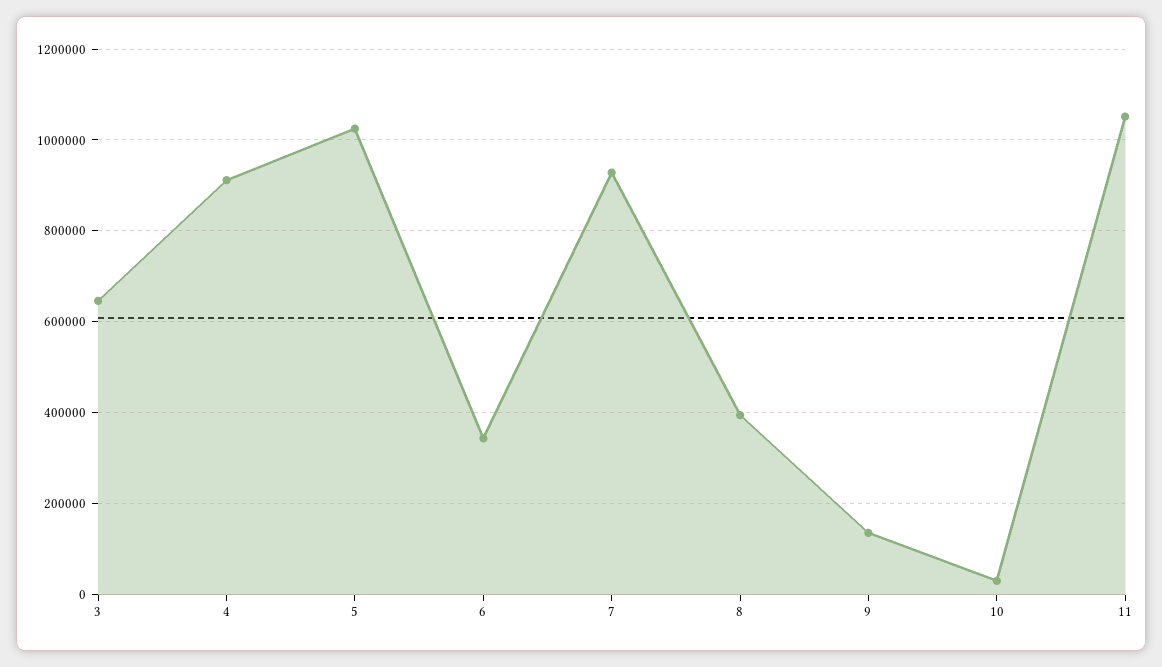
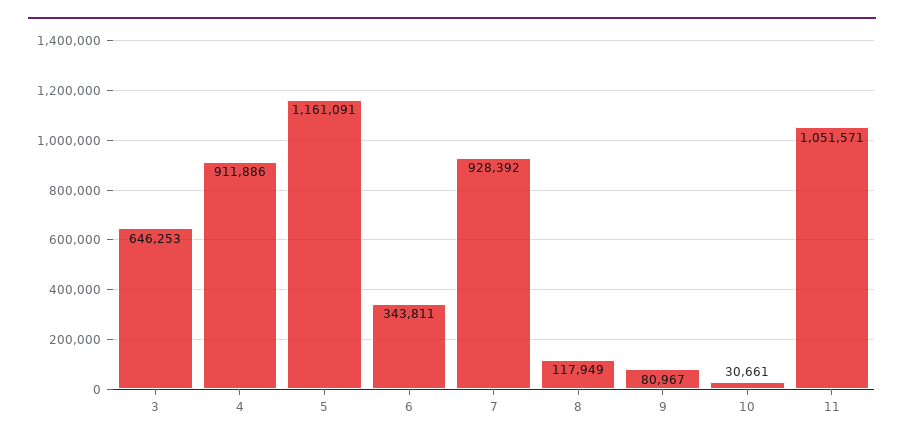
5: 1020000 -> 1161091
8: 400000 -> 117949
9: 140000 -> 80967

